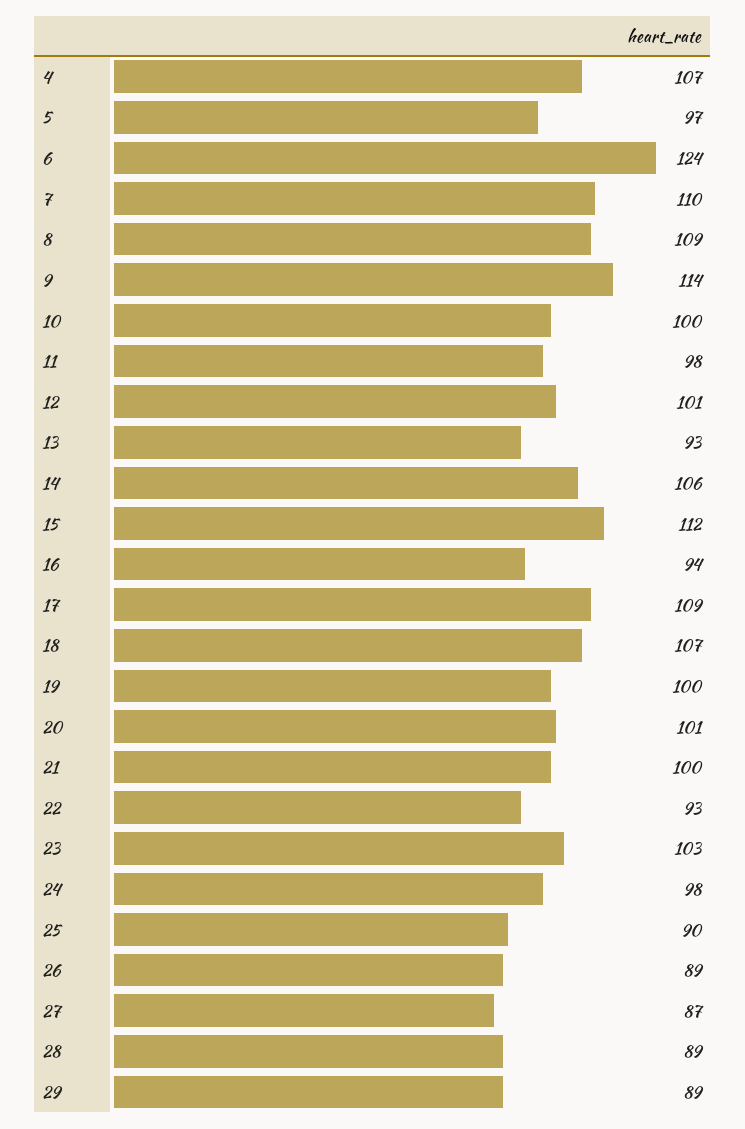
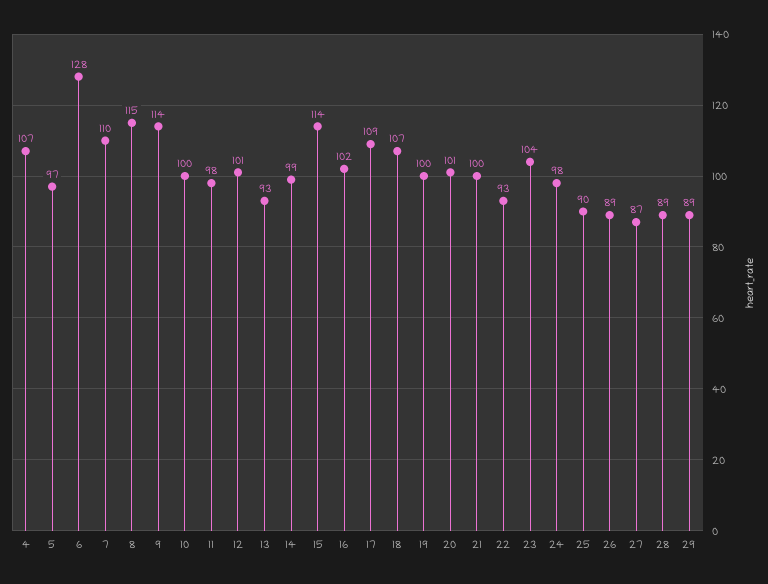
6: 124 -> 128
8: 109 -> 115
14: 106 -> 99
15: 112 -> 114
16: 94 -> 102
23: 103 -> 104

